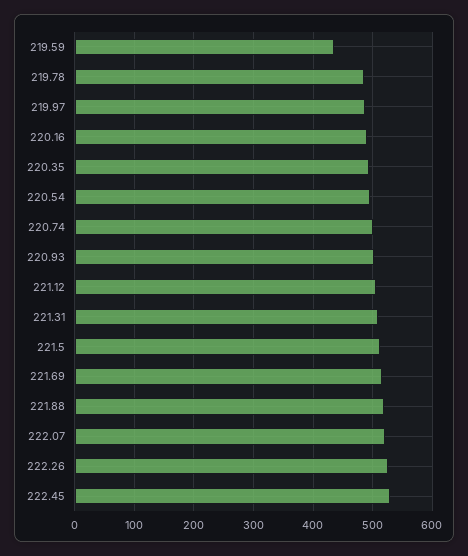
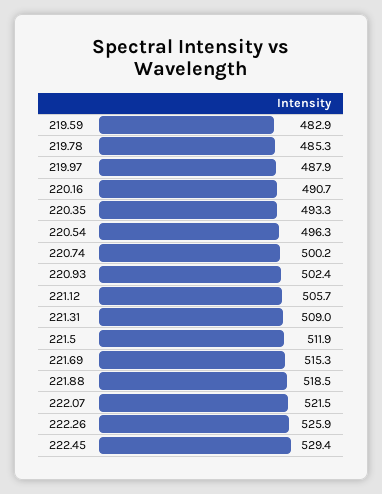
219.59: 440 -> 482.9

